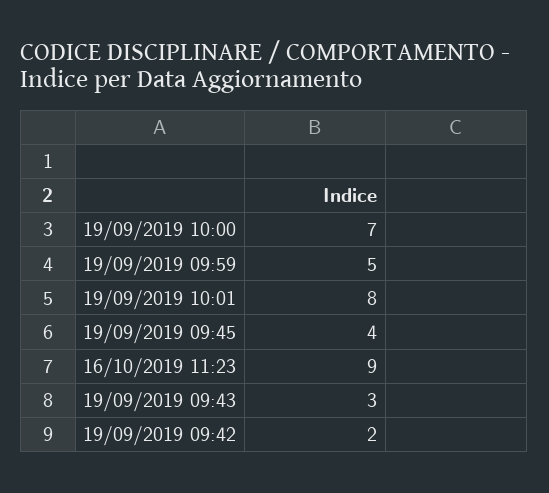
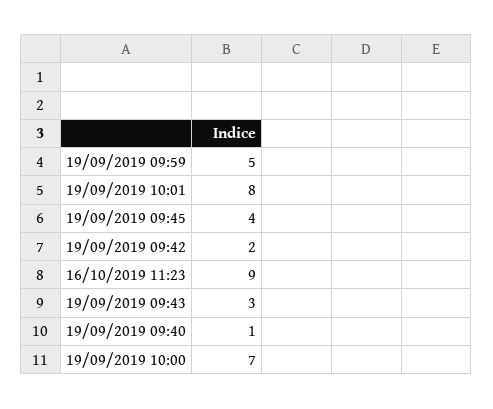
19/09/2019 09:40: none -> 1

